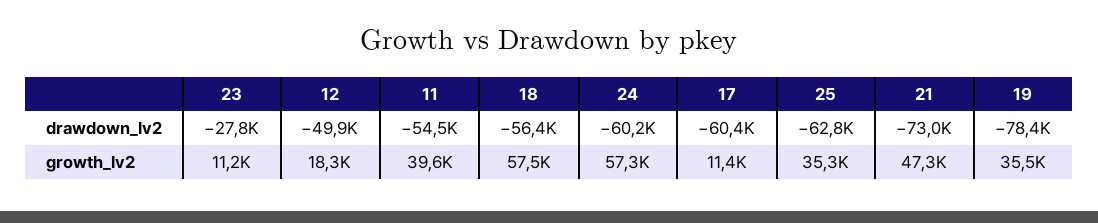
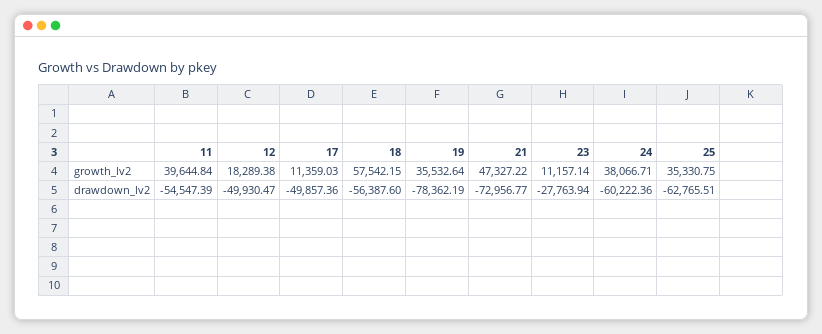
17, drawdown_lv2: -60400 -> -49857.36
24, growth_lv2: 57300 -> 38066.71

